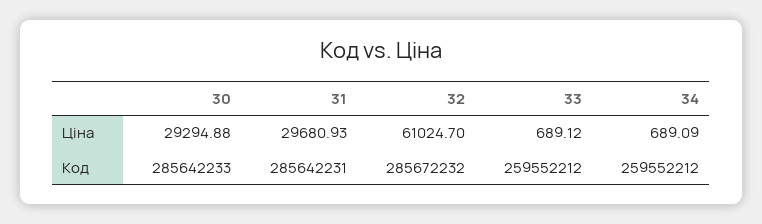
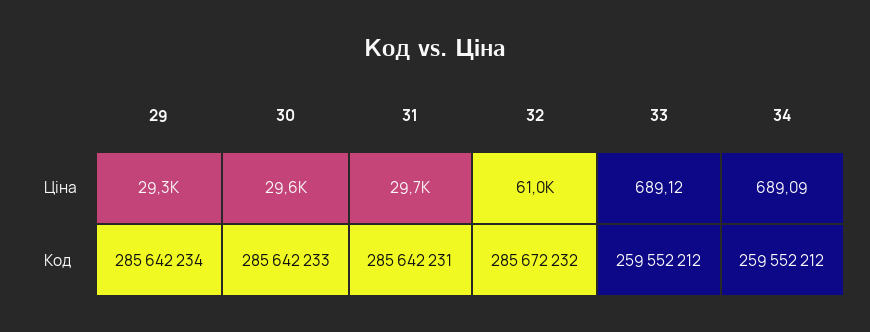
30, Ціна: 29294.88 -> 29600
29, Ціна: none -> 29300
29, Код: none -> 285642234

